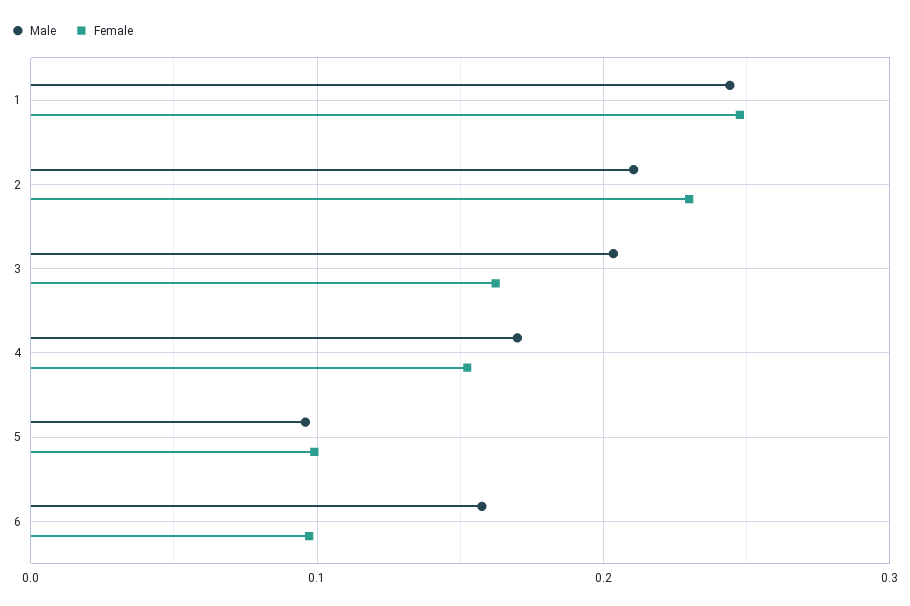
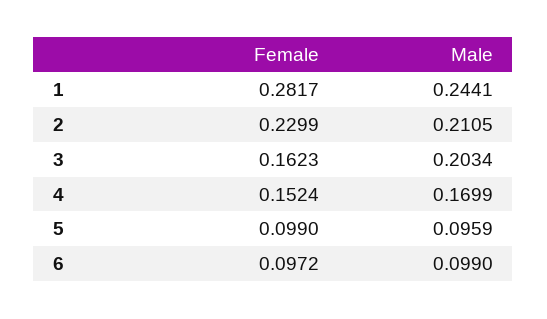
Female, 1: 0.25 -> 0.2817
Male, 6: 0.16 -> 0.099

